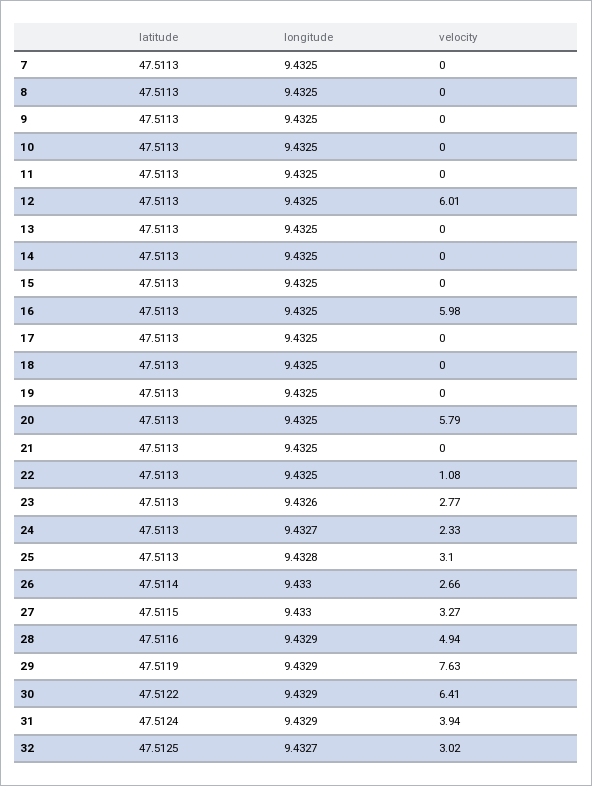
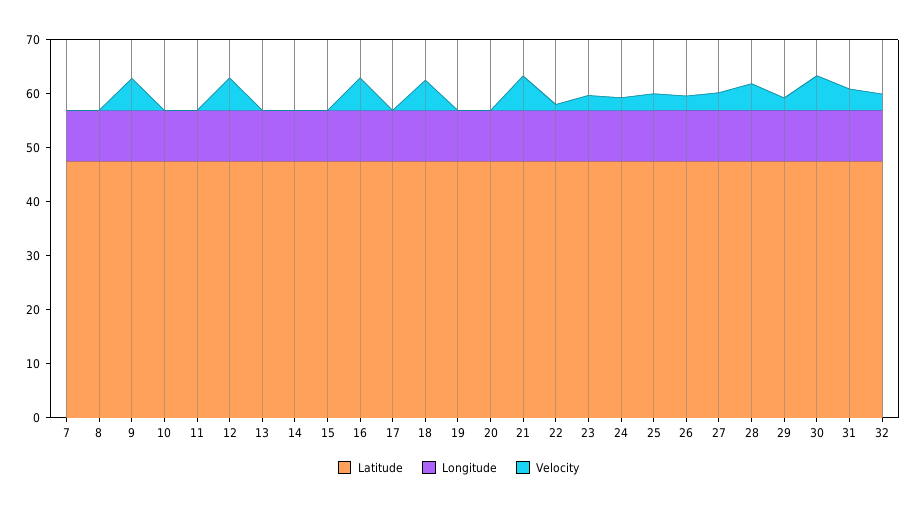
velocity, 9: 0 -> 6
velocity, 18: 0 -> 6
velocity, 20: 5.79 -> 0
velocity, 21: 0 -> 6
velocity, 29: 7.63 -> 2

